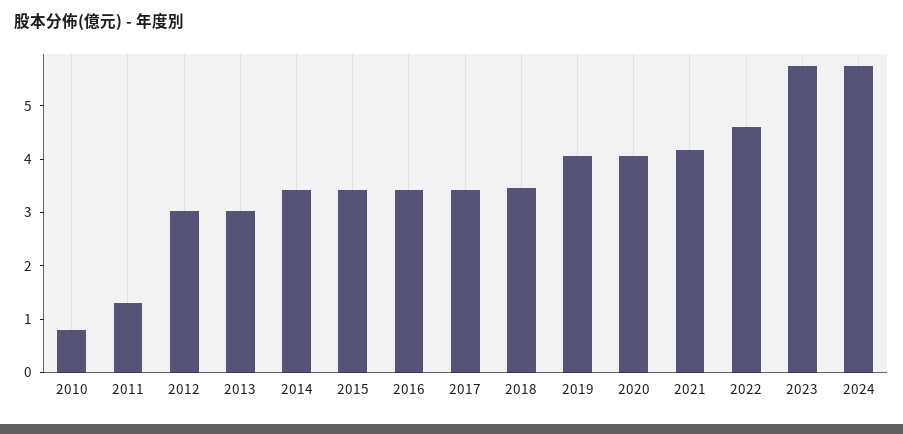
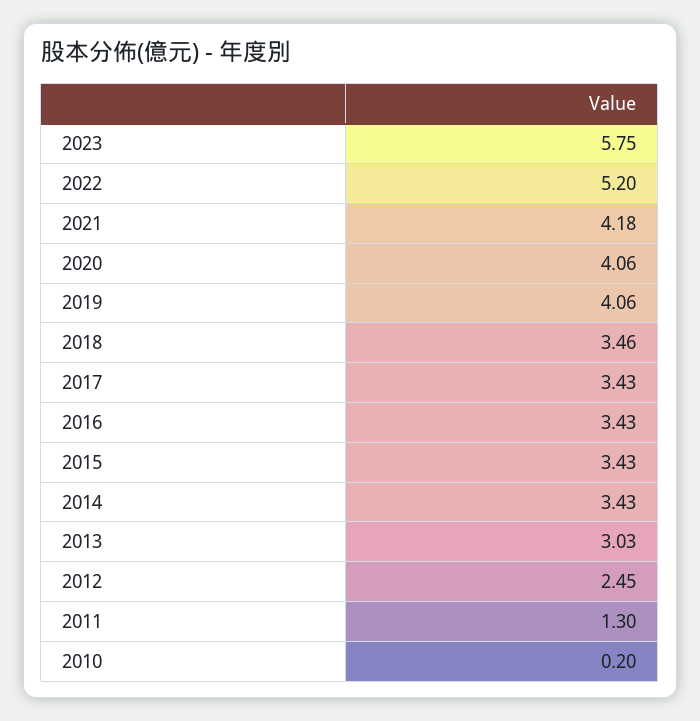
2010: 0.8 -> 0.2
2012: 3 -> 2.45
2022: 4.6 -> 5.2
2024: 5.8 -> none

